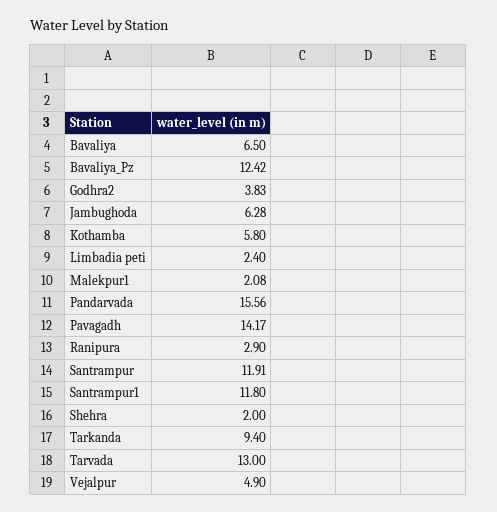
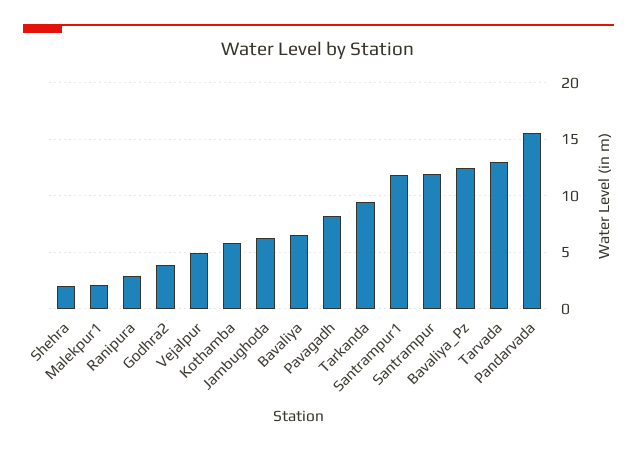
Limbadia peti: 2.4 -> none
Pavagadh: 14.17 -> 8

